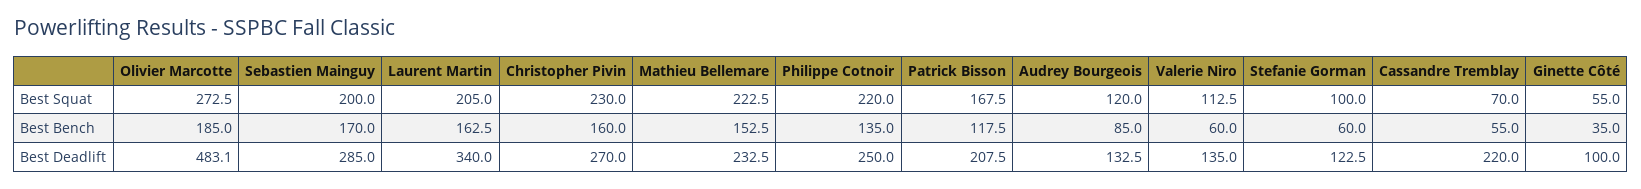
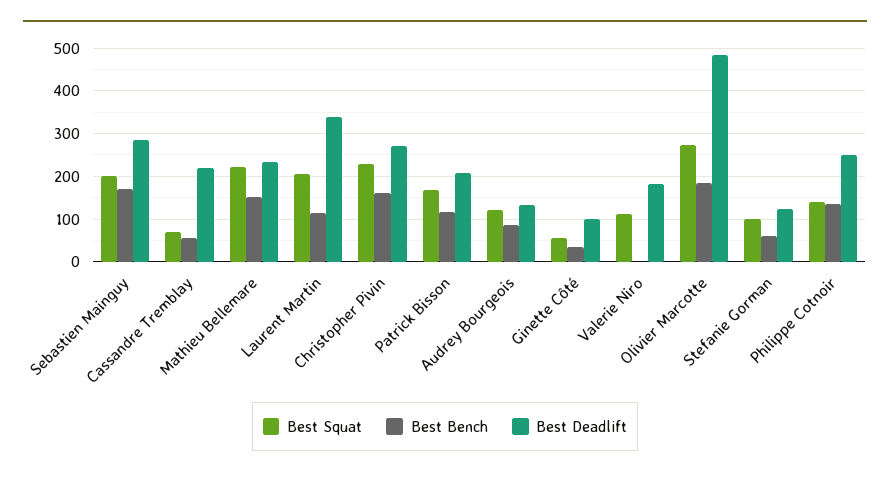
Best Squat, Philippe Cotnoir: 220 -> 140
Best Bench, Laurent Martin: 162.5 -> 120
Best Bench, Valerie Niro: 60 -> 0
Best Deadlift, Valerie Niro: 135 -> 180

